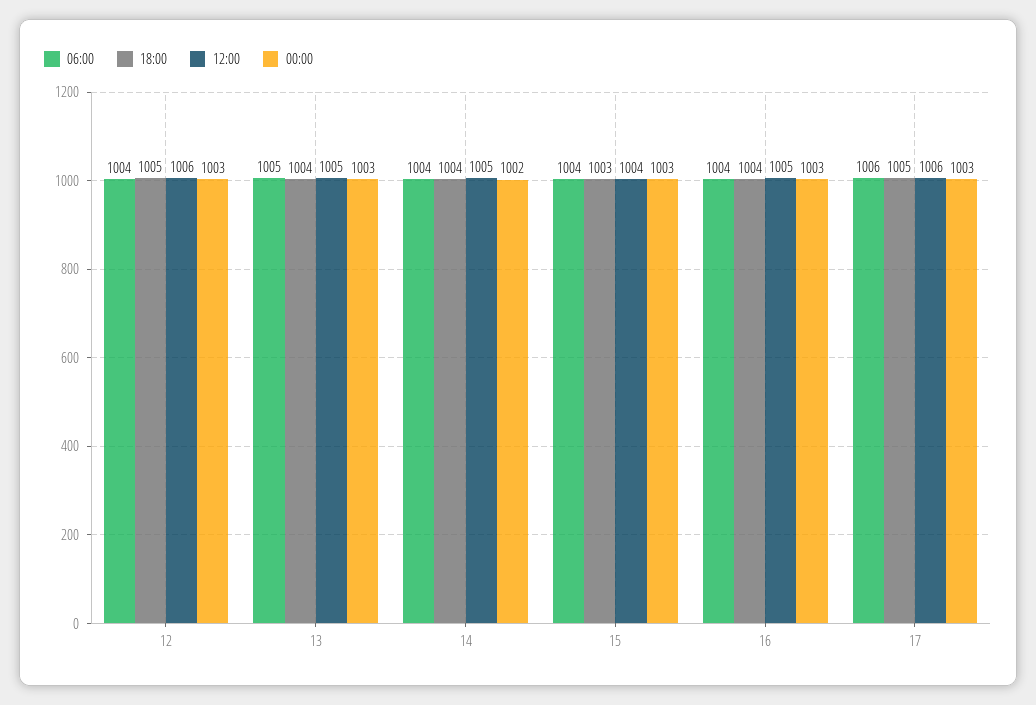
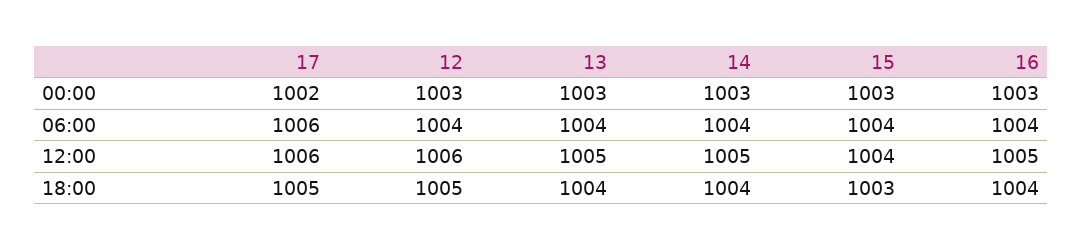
06:00, 13: 1005 -> 1004
00:00, 14: 1002 -> 1003
00:00, 17: 1003 -> 1002

